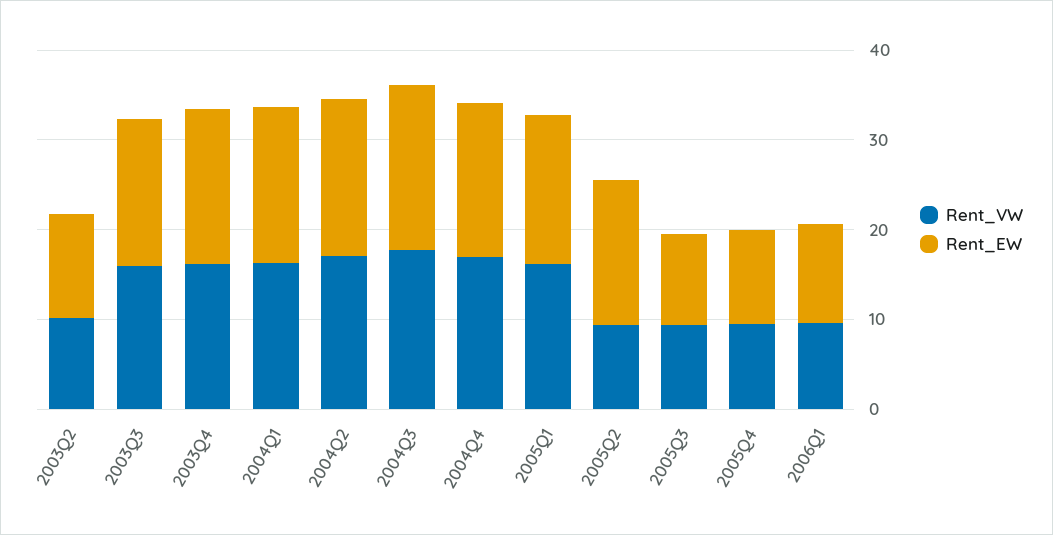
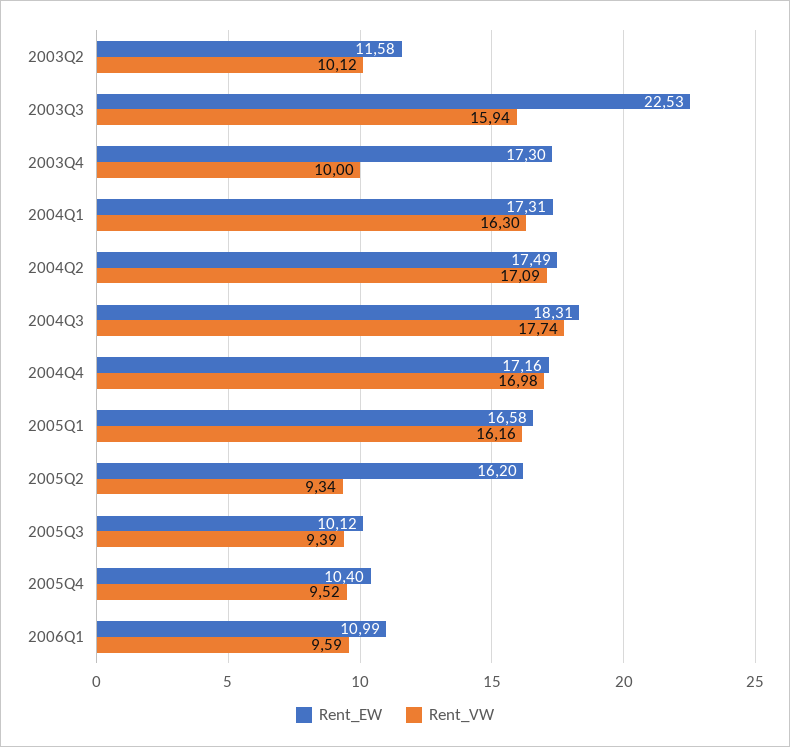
Rent_EW, 2003Q3: 16 -> 22.53
Rent_VW, 2003Q4: 16 -> 10

